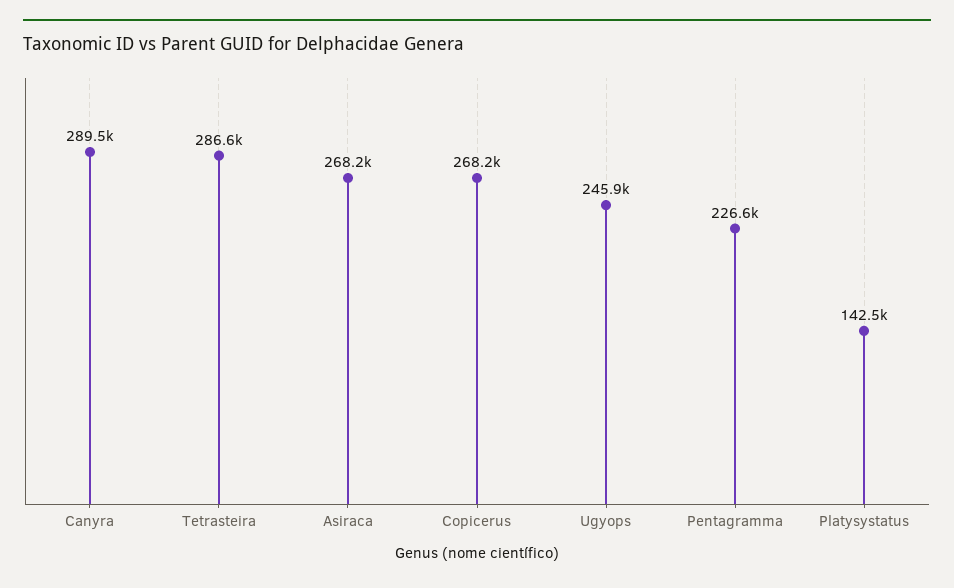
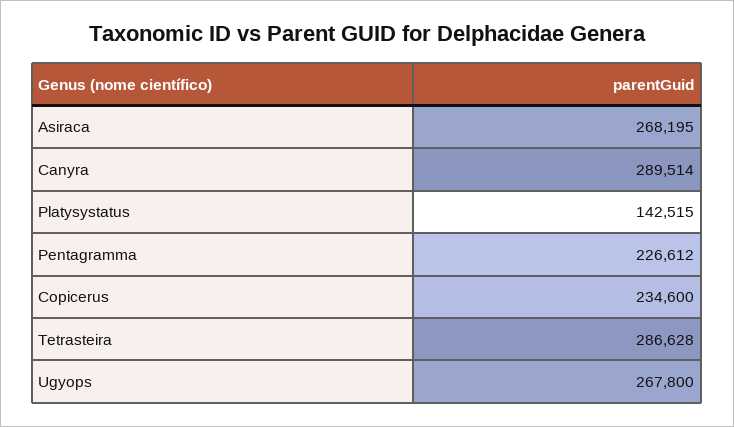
Copicerus: 268200 -> 234600
Ugyops: 245900 -> 267800

